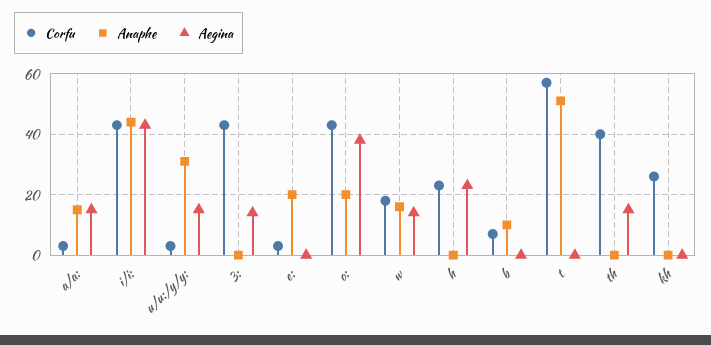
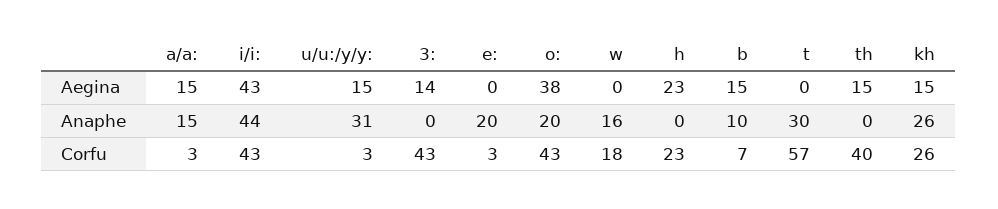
Aegina, w: 15 -> 0
Aegina, b: 0 -> 15
Anaphe, t: 50 -> 30
Anaphe, kh: 0 -> 26
Aegina, kh: 0 -> 15

